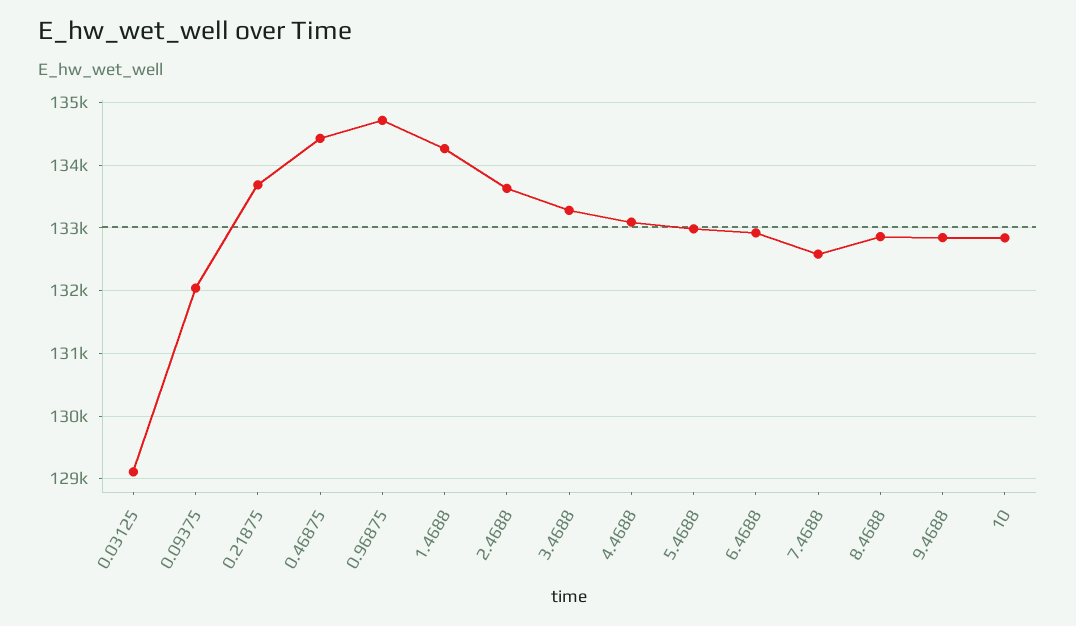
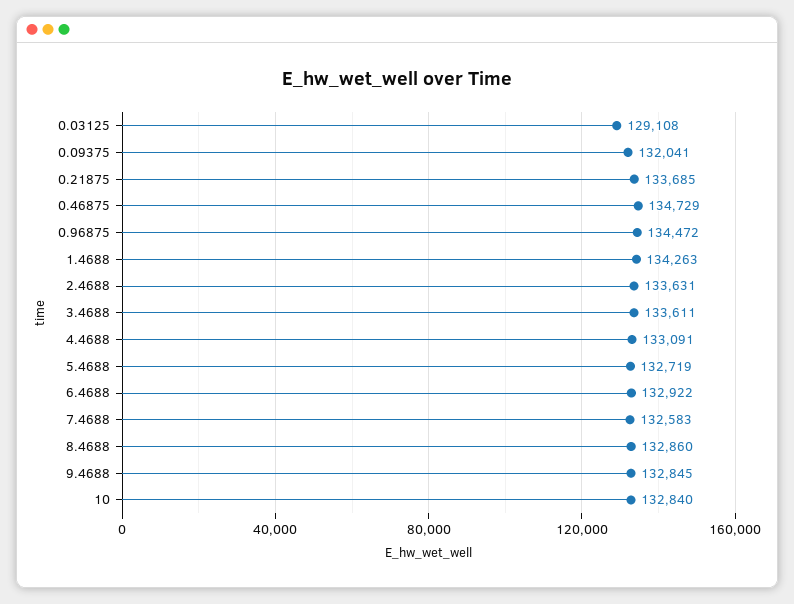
0.46875: 134400 -> 134729
0.96875: 134700 -> 134472
3.4688: 133300 -> 133611
5.4688: 133000 -> 132719

